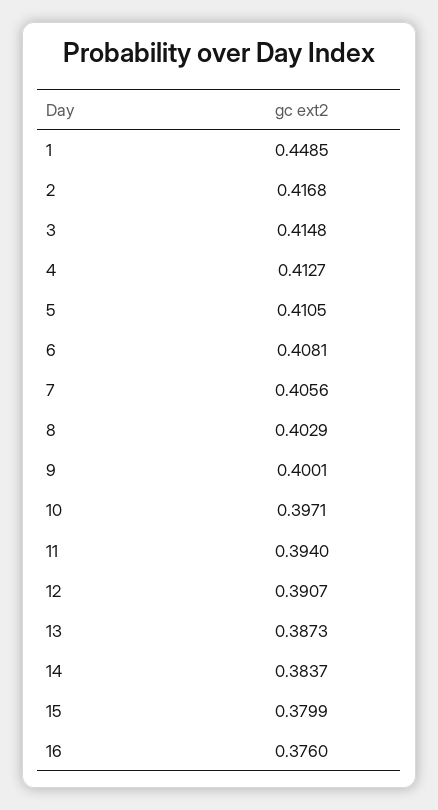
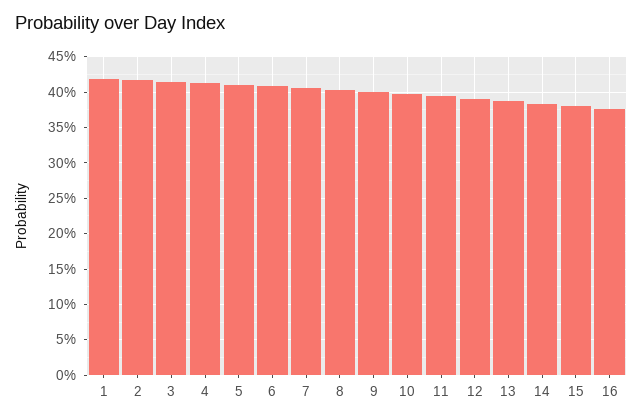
1: 0.4485 -> 0.42

